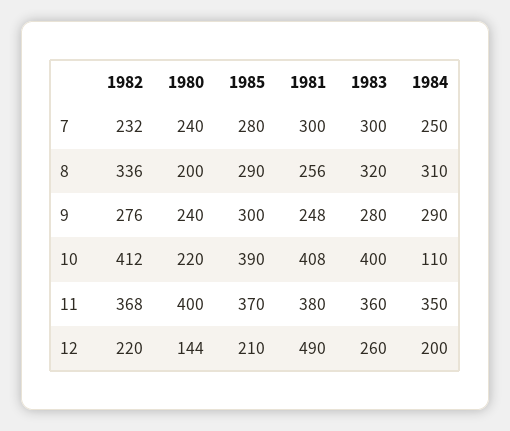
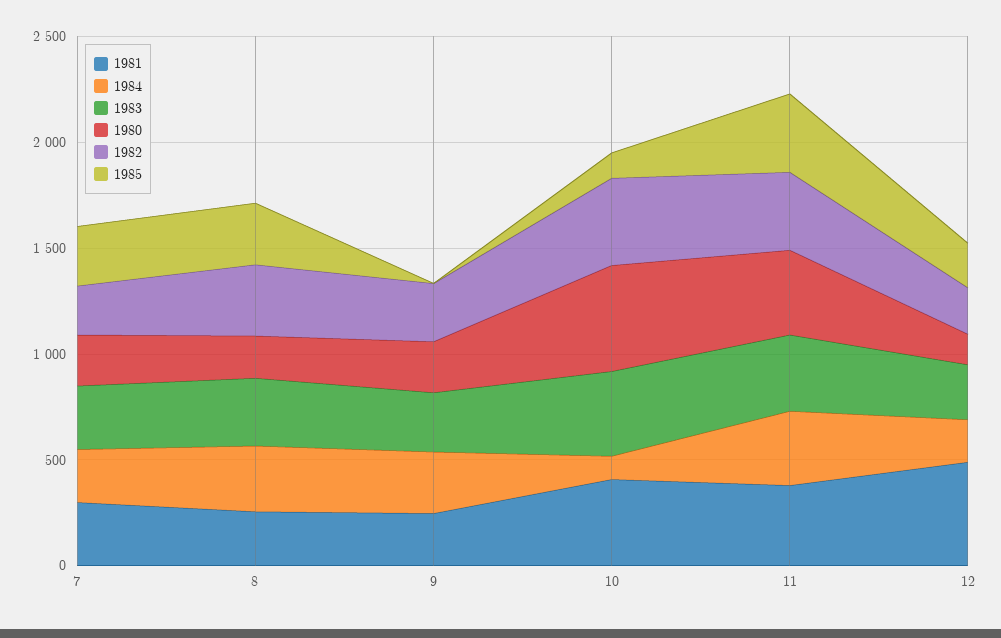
1985, 9: 300 -> 0
1980, 10: 220 -> 500
1985, 10: 390 -> 100

